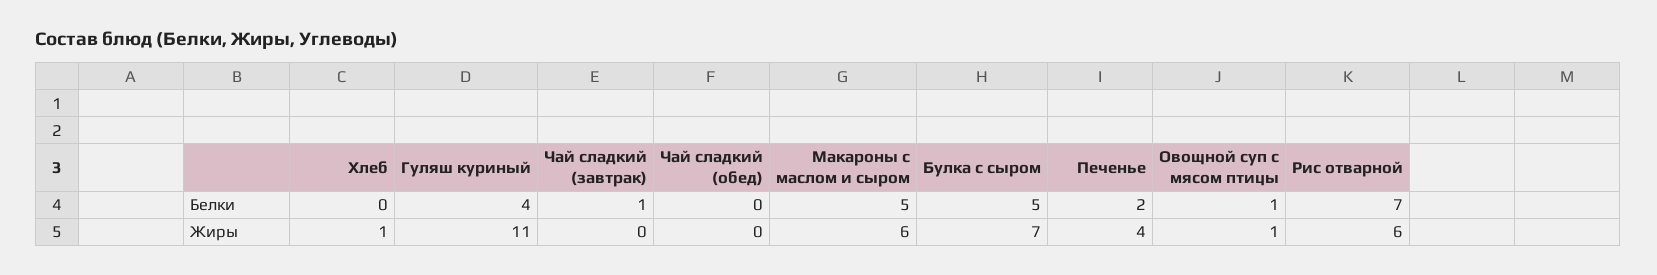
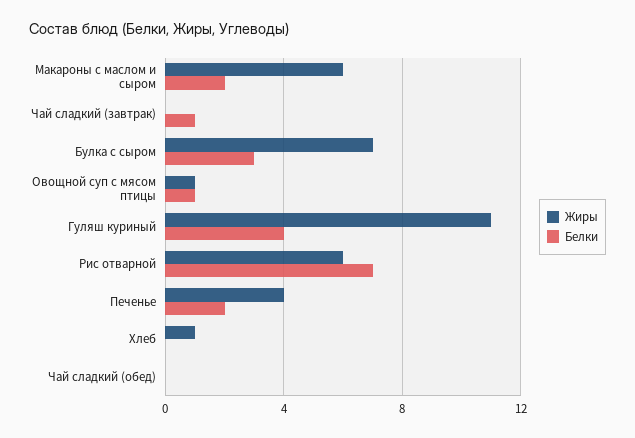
Белки, Макароны с маслом и сыром: 5 -> 2
Белки, Булка с сыром: 5 -> 3

